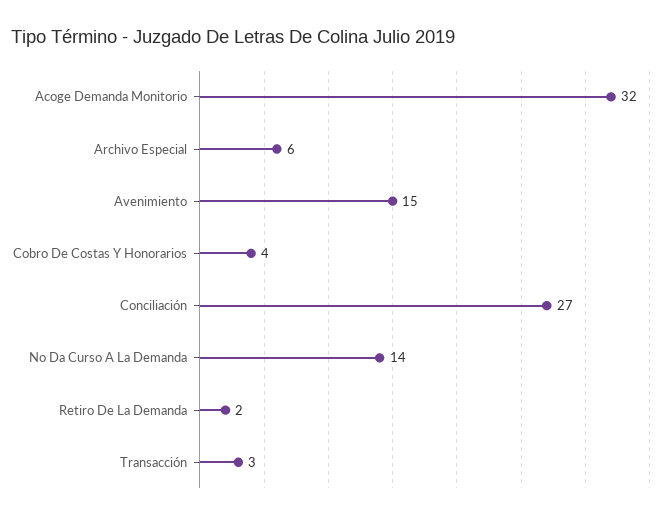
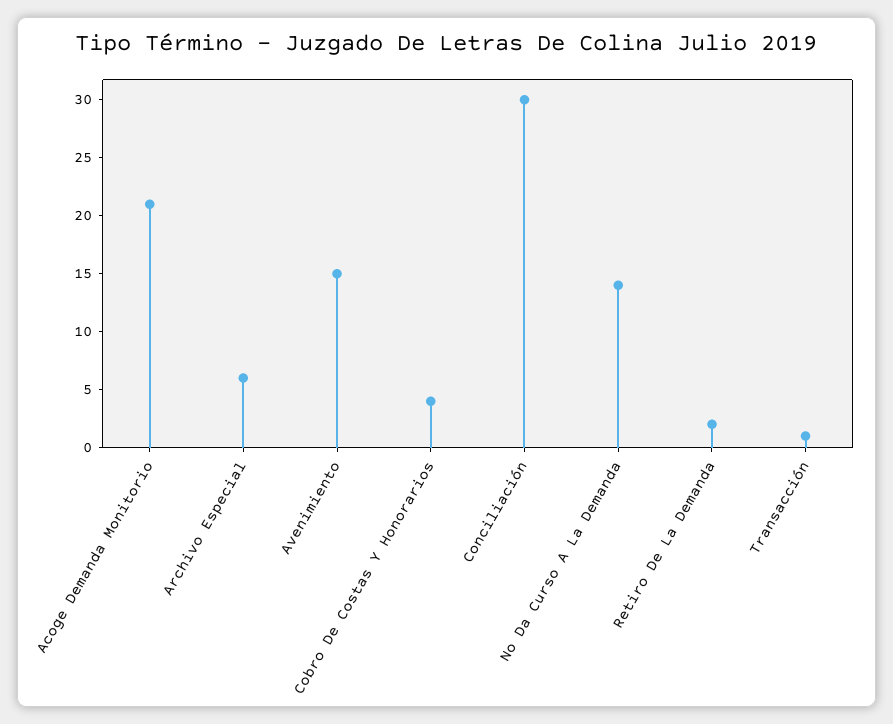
Acoge Demanda Monitorio: 32 -> 21
Conciliación: 27 -> 30
Transacción: 3 -> 1

